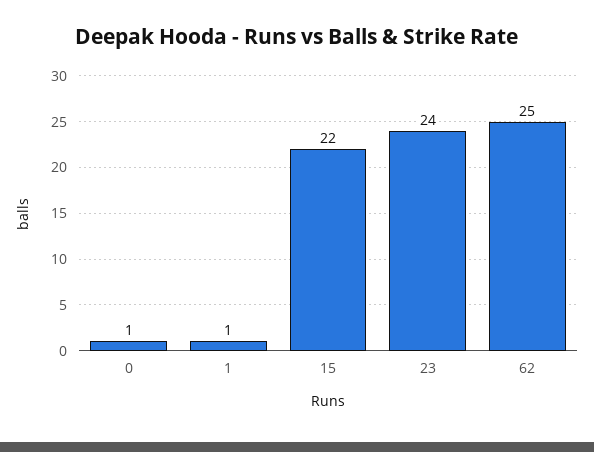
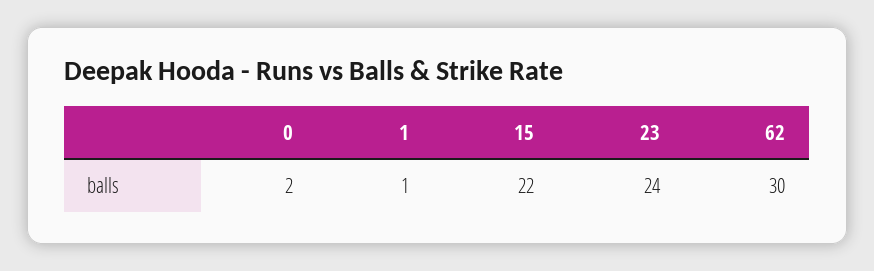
0: 1 -> 2
62: 25 -> 30

